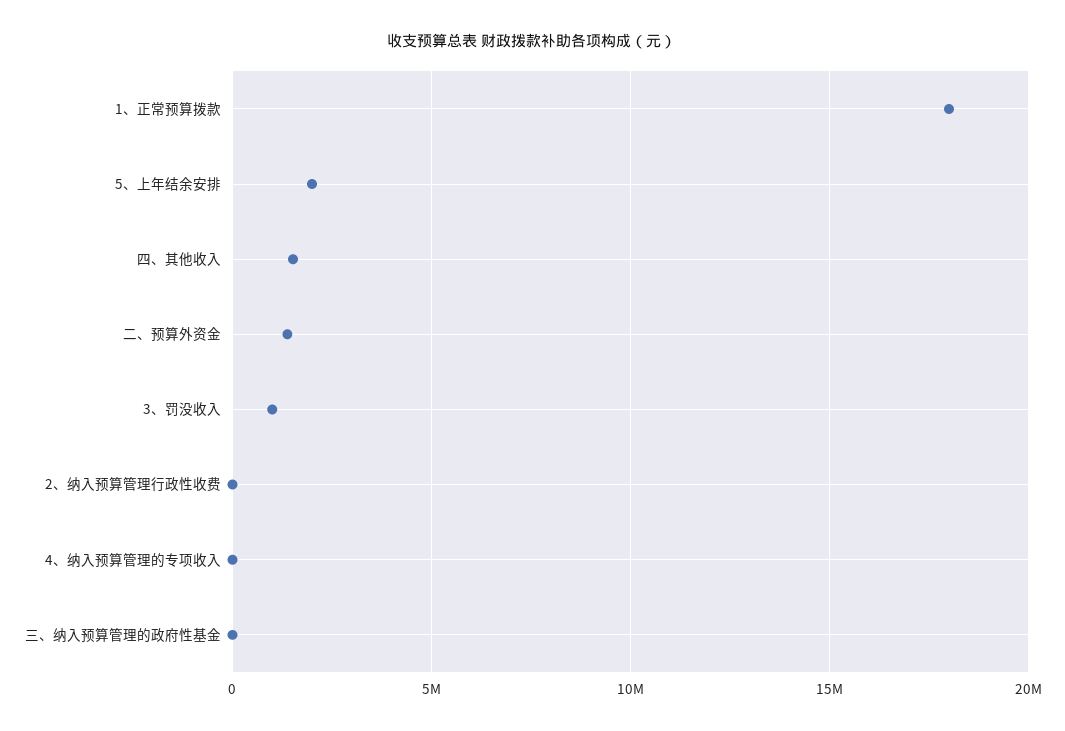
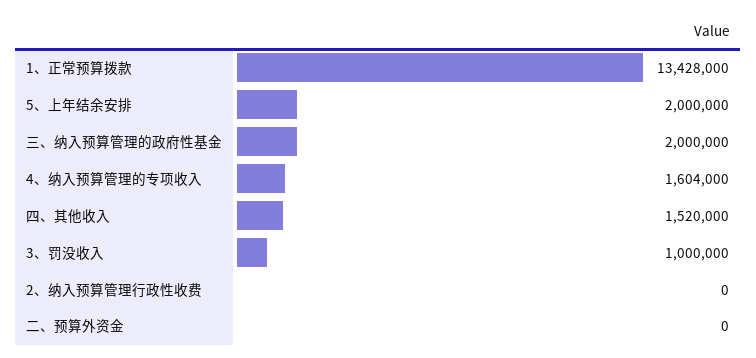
1、正常预算拨款: 18000000 -> 13428000
二、预算外资金: 1500000 -> 0
4、纳入预算管理的专项收入: 0 -> 1604000
三、纳入预算管理的政府性基金: 0 -> 2000000

